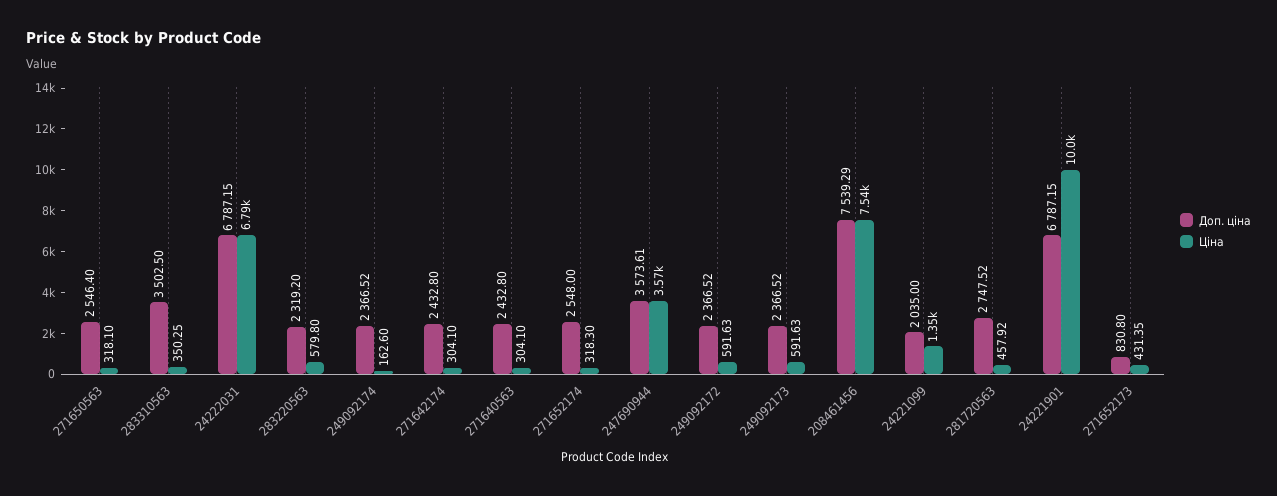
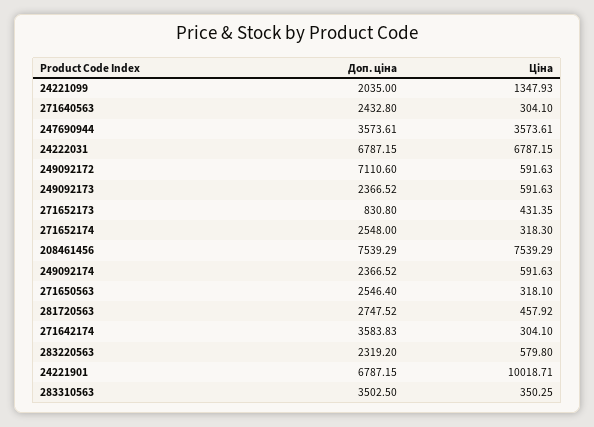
Ціна, 249092174: 162.6 -> 591.63
Доп. ціна, 271642174: 2432.8 -> 3583.83
Доп. ціна, 249092172: 2366.52 -> 7110.6

